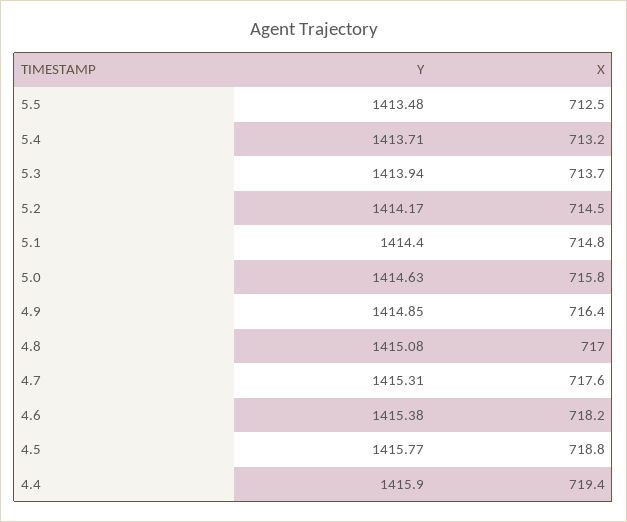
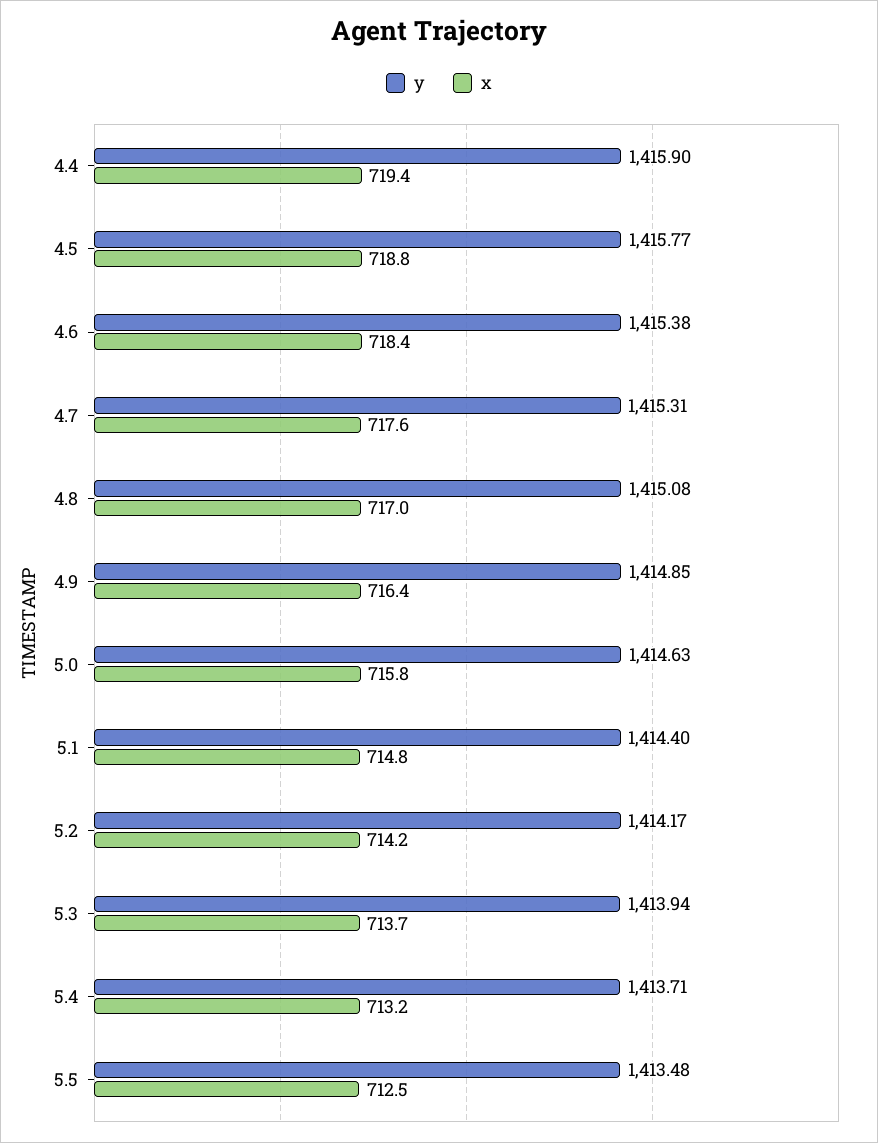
X, 5.2: 714.5 -> 714.2
X, 4.6: 718.2 -> 718.4

